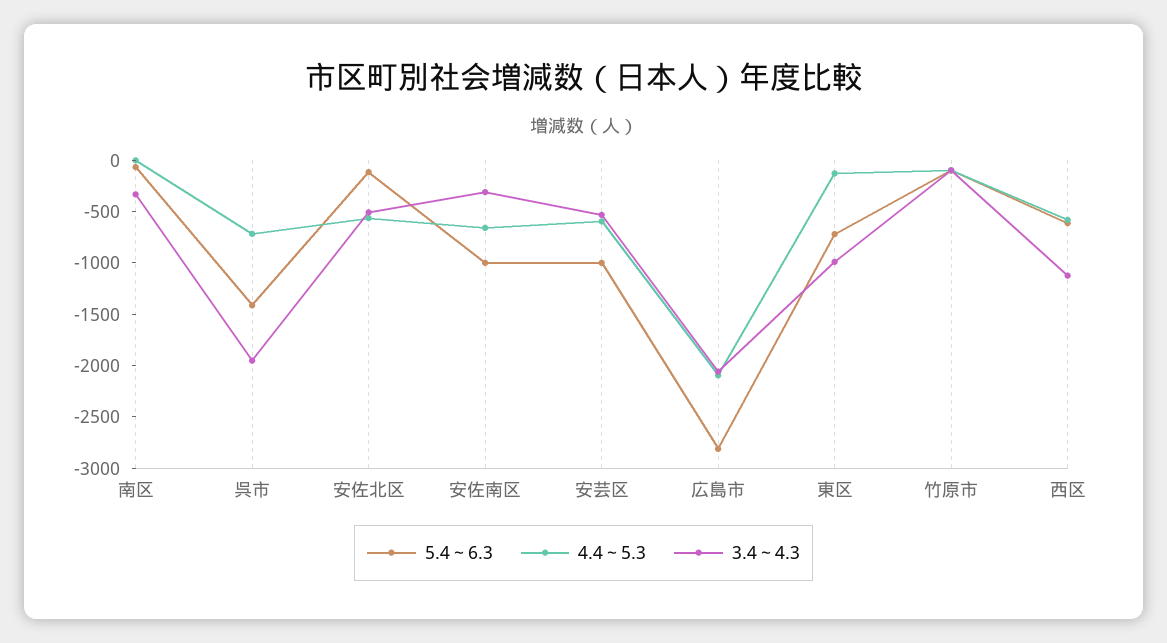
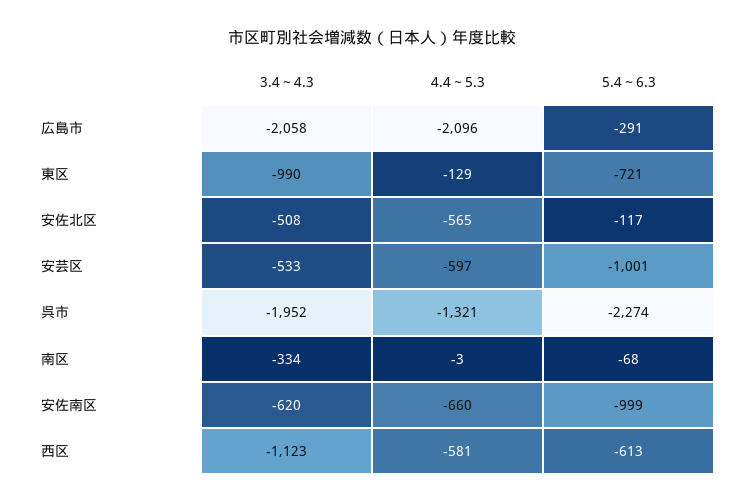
5.4～6.3, 呉市: -1400 -> -2274
4.4～5.3, 呉市: -700 -> -1321
3.4～4.3, 安佐南区: -300 -> -620
5.4～6.3, 広島市: -2800 -> -291
5.4～6.3, 竹原市: -100 -> none
4.4～5.3, 竹原市: -100 -> none
3.4～4.3, 竹原市: -100 -> none

